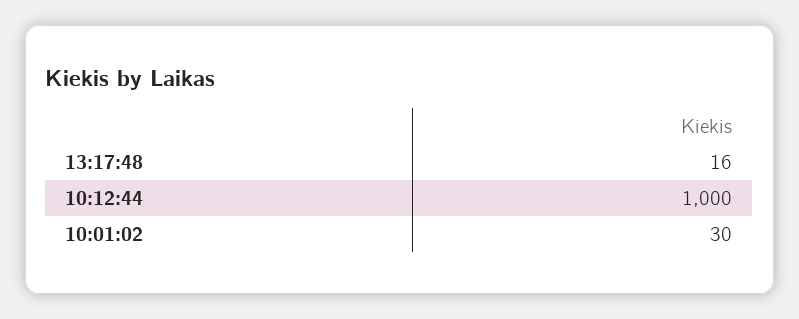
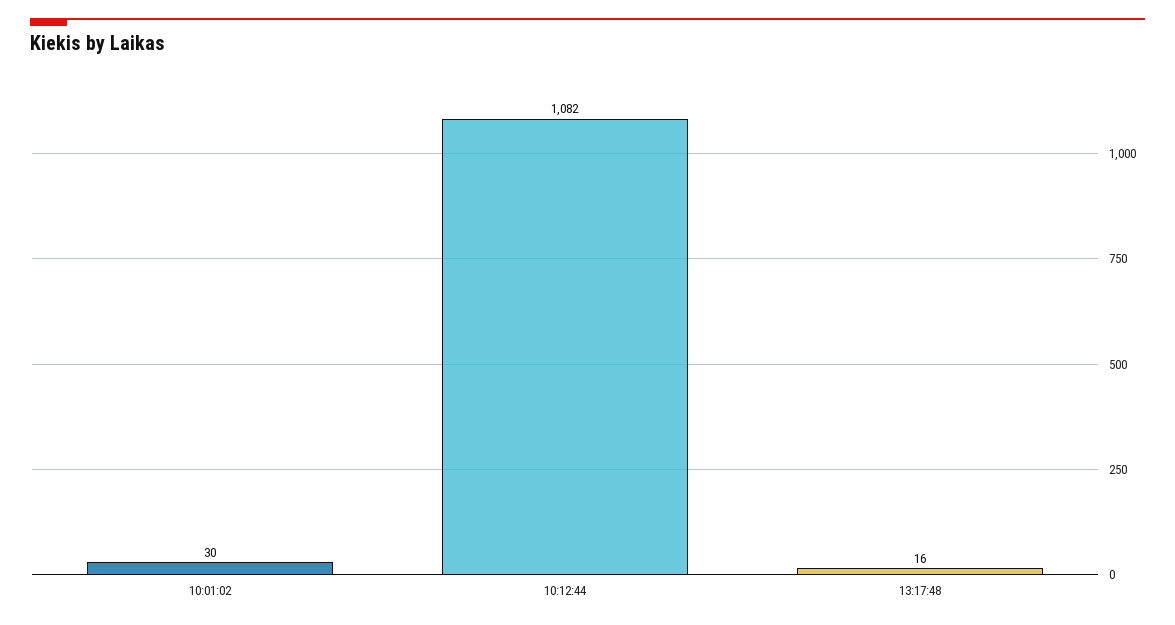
10:12:44: 1000 -> 1082

